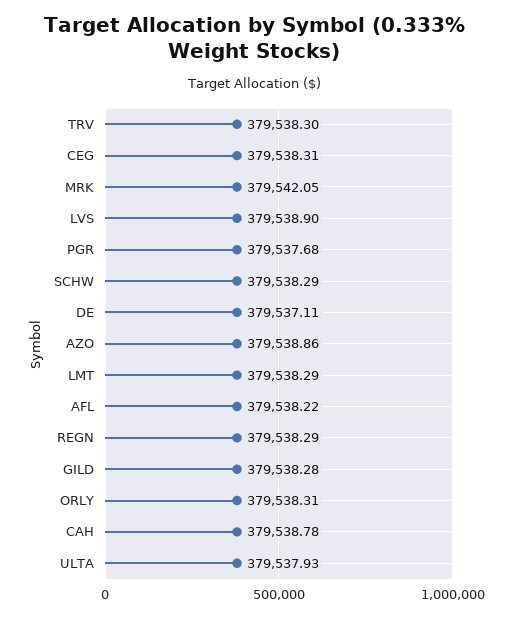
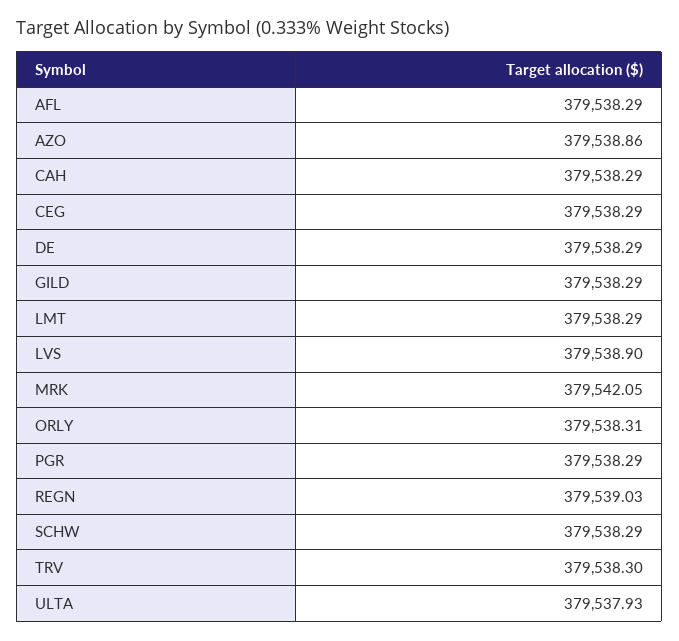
CEG: 379538.31 -> 379538.29
PGR: 379537.68 -> 379538.29
DE: 379537.11 -> 379538.29
AFL: 379538.22 -> 379538.29
REGN: 379538.29 -> 379539.03
GILD: 379538.28 -> 379538.29
CAH: 379538.78 -> 379538.29

